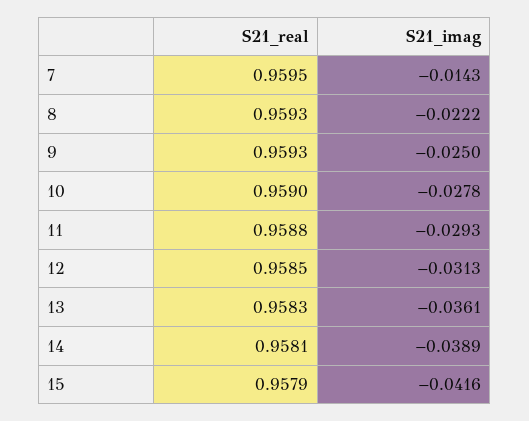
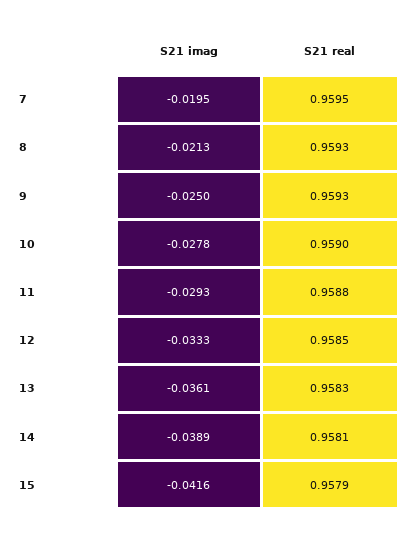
S21_imag, 7: -0.0143 -> -0.0195
S21_imag, 8: -0.0222 -> -0.0213
S21_imag, 12: -0.0313 -> -0.0333

